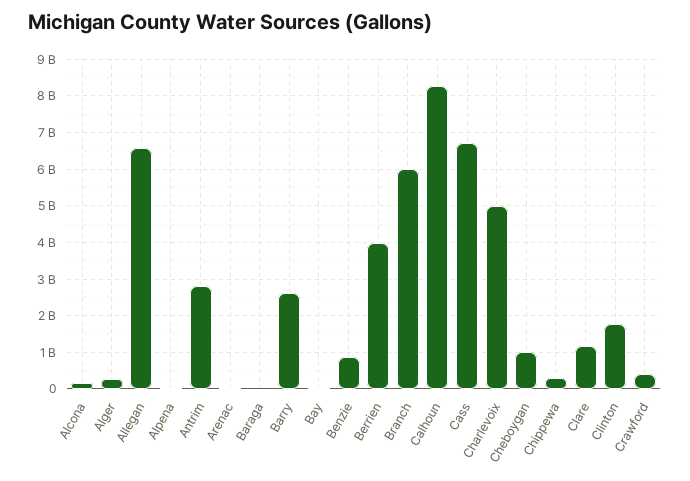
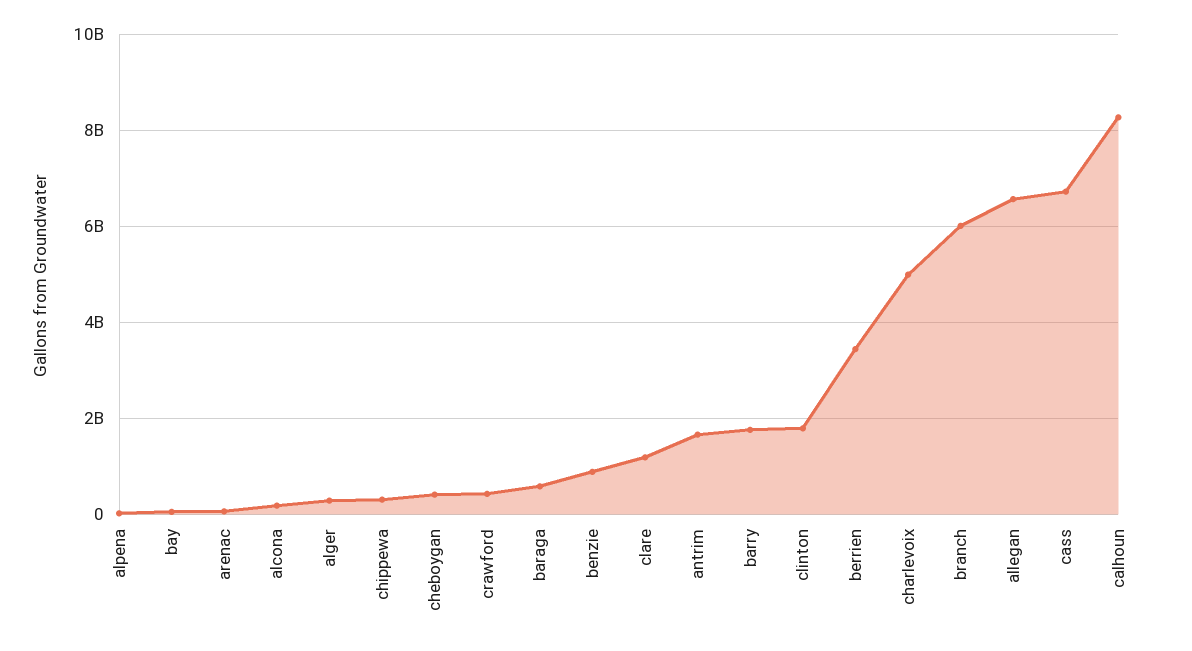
Antrim: 2800000000 -> 1600000000
Baraga: 0 -> 600000000
Barry: 2600000000 -> 1800000000
Berrien: 4000000000 -> 3400000000
Cheboygan: 1000000000 -> 400000000

